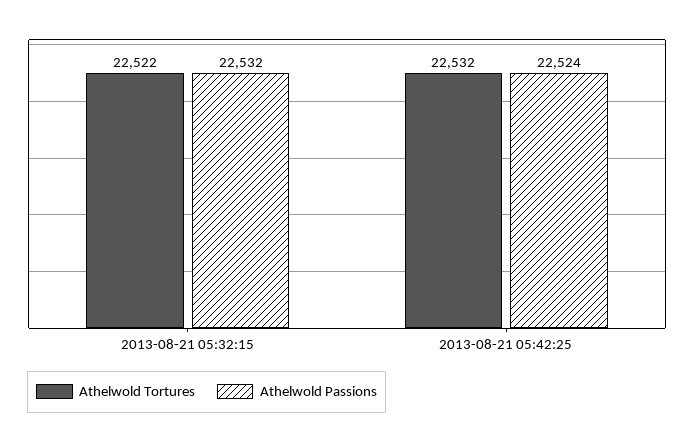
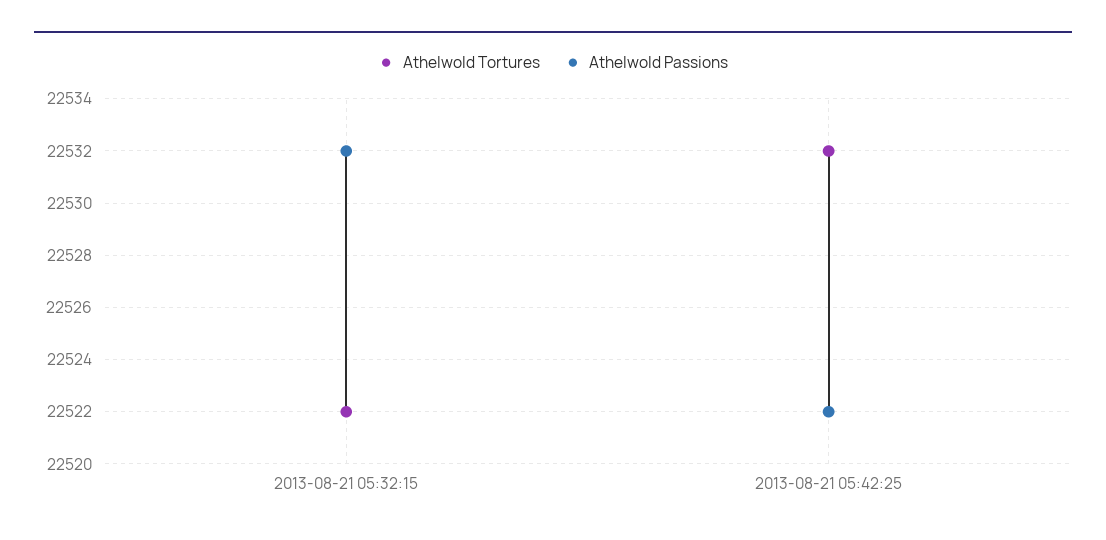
Athelwold Passions, 2013-08-21 05:42:25: 22524 -> 22522

